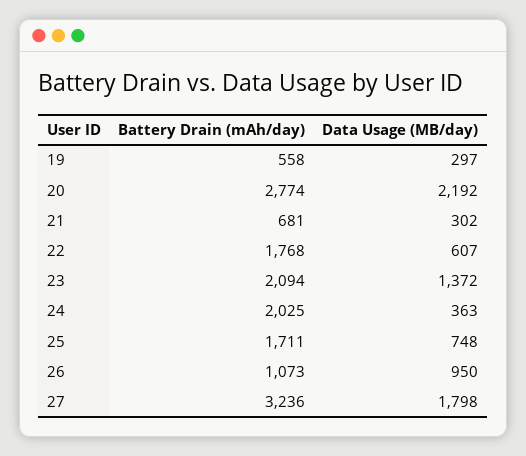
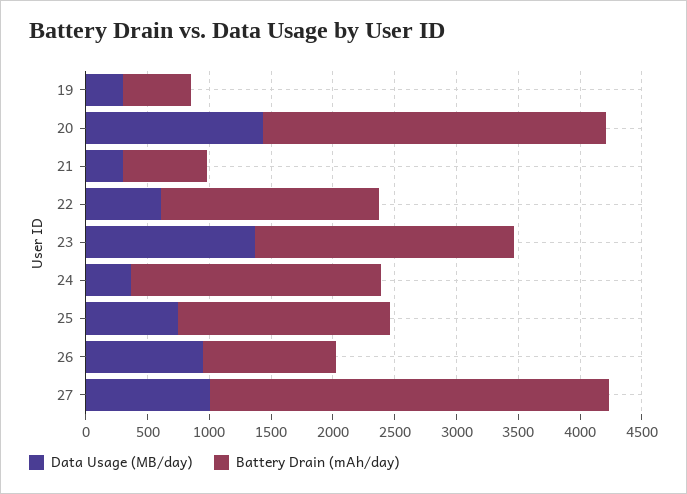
Data Usage (MB/day), 20: 2192 -> 1400
Data Usage (MB/day), 27: 1798 -> 1000

